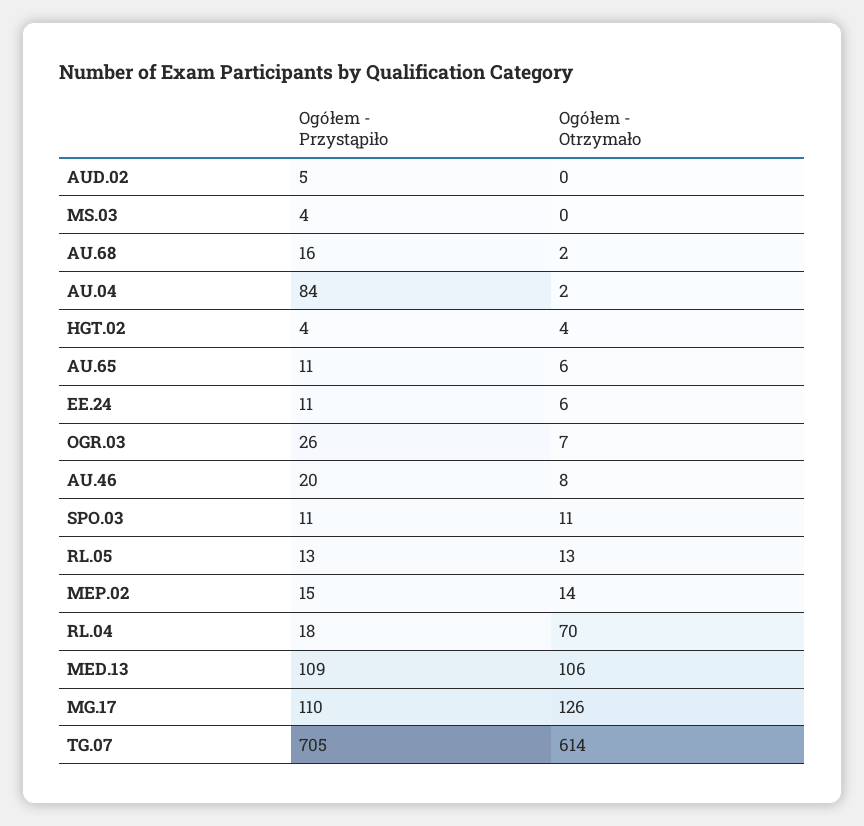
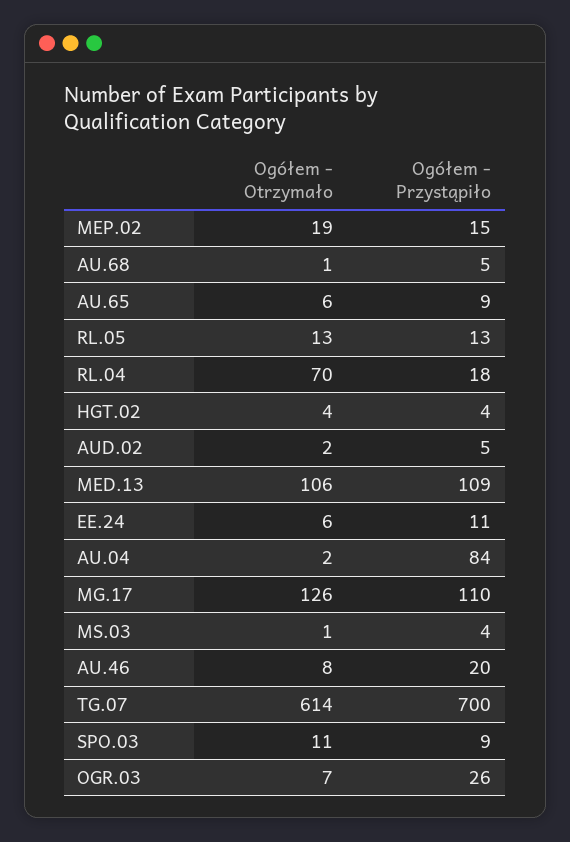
Ogółem - Otrzymało, AUD.02: 0 -> 2
Ogółem - Otrzymało, MS.03: 0 -> 1
Ogółem - Przystąpiło, AU.68: 16 -> 5
Ogółem - Otrzymało, AU.68: 2 -> 1
Ogółem - Przystąpiło, AU.65: 11 -> 9
Ogółem - Przystąpiło, SPO.03: 11 -> 9
Ogółem - Otrzymało, MEP.02: 14 -> 19
Ogółem - Przystąpiło, TG.07: 705 -> 700

